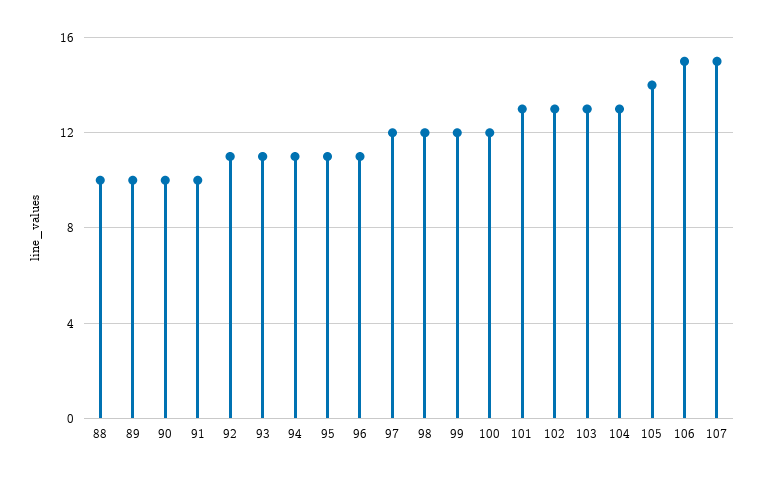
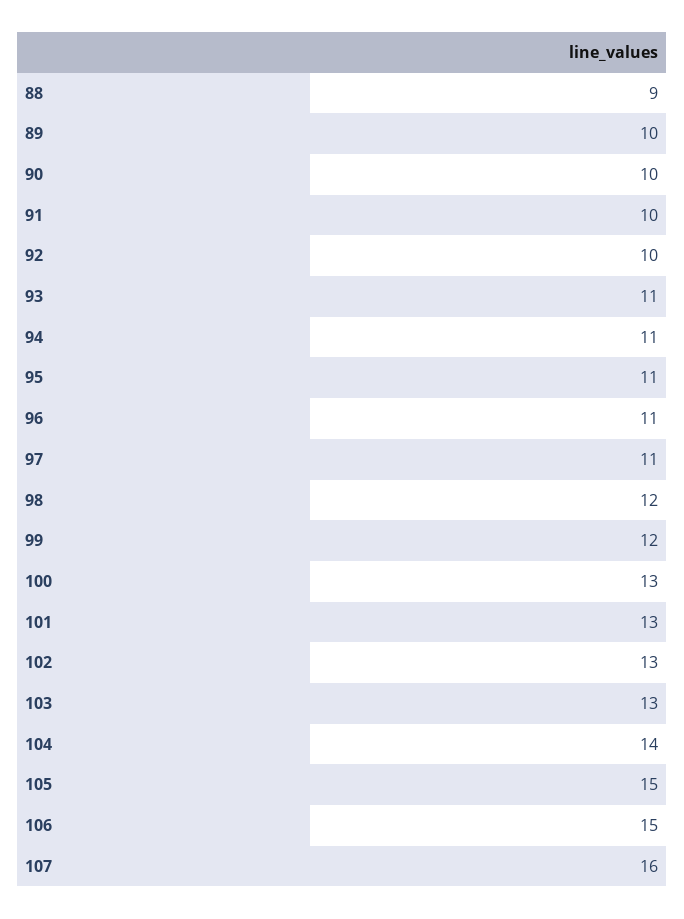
88: 10 -> 9
92: 11 -> 10
97: 12 -> 11
100: 12 -> 13
104: 13 -> 14
105: 14 -> 15
107: 15 -> 16

